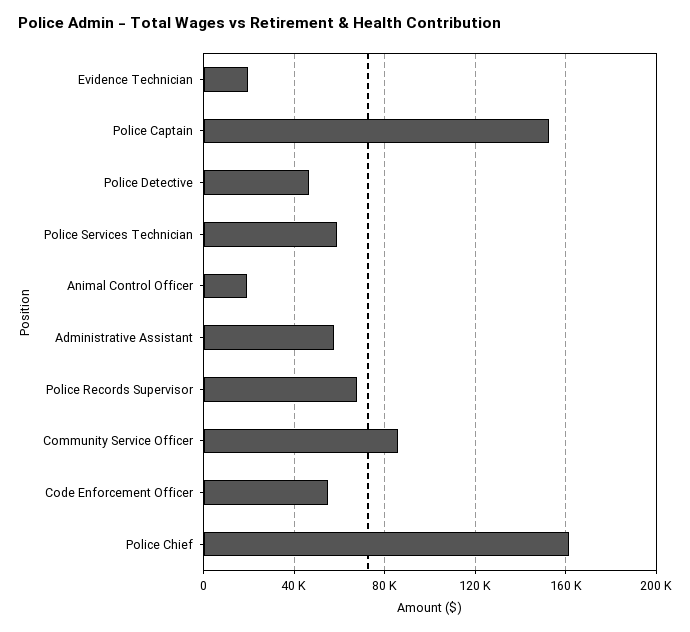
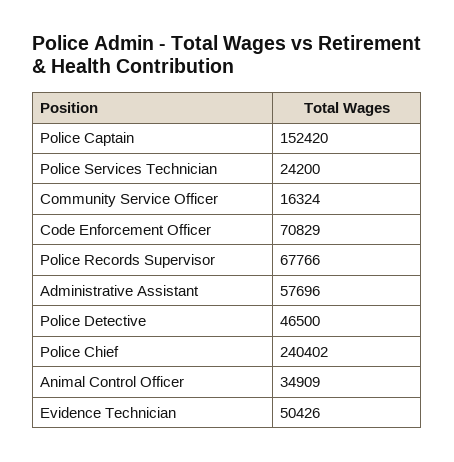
Evidence Technician: 20000 -> 50426
Police Services Technician: 60000 -> 24200
Animal Control Officer: 20000 -> 34909
Community Service Officer: 85000 -> 16324
Code Enforcement Officer: 55000 -> 70829
Police Chief: 160000 -> 240402

